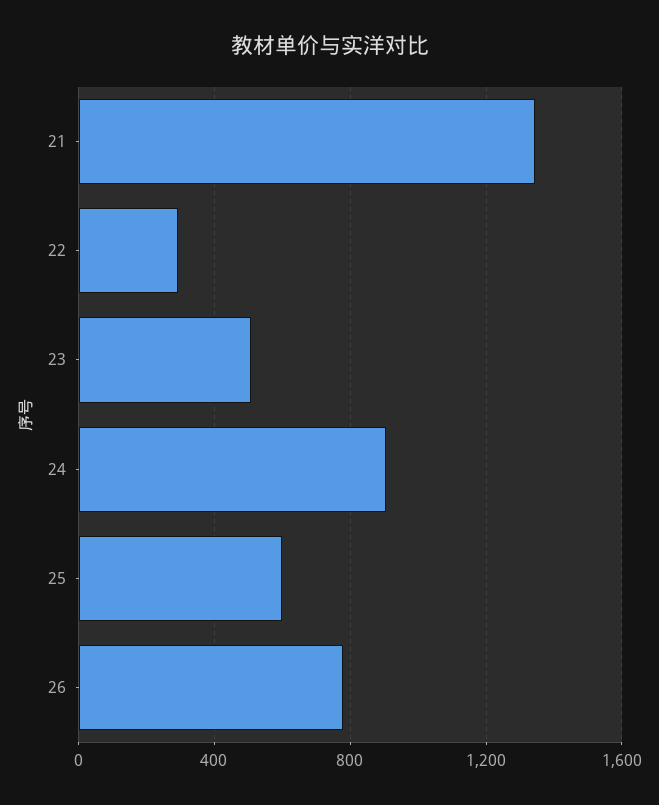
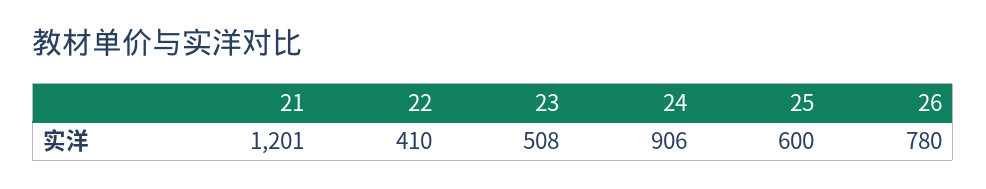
21: 1350 -> 1201
22: 300 -> 410

